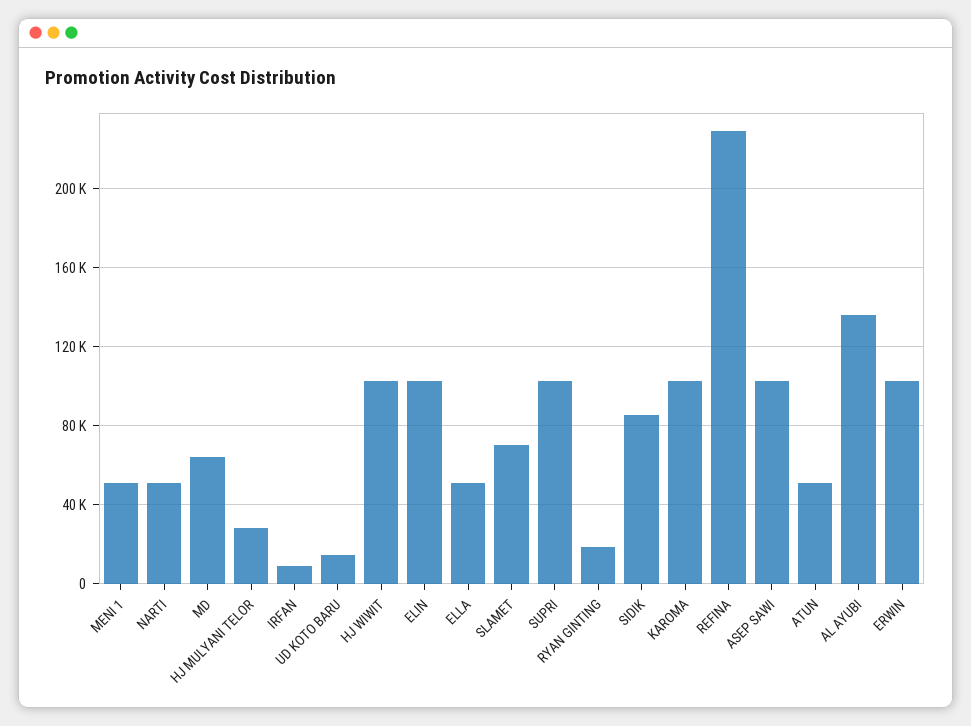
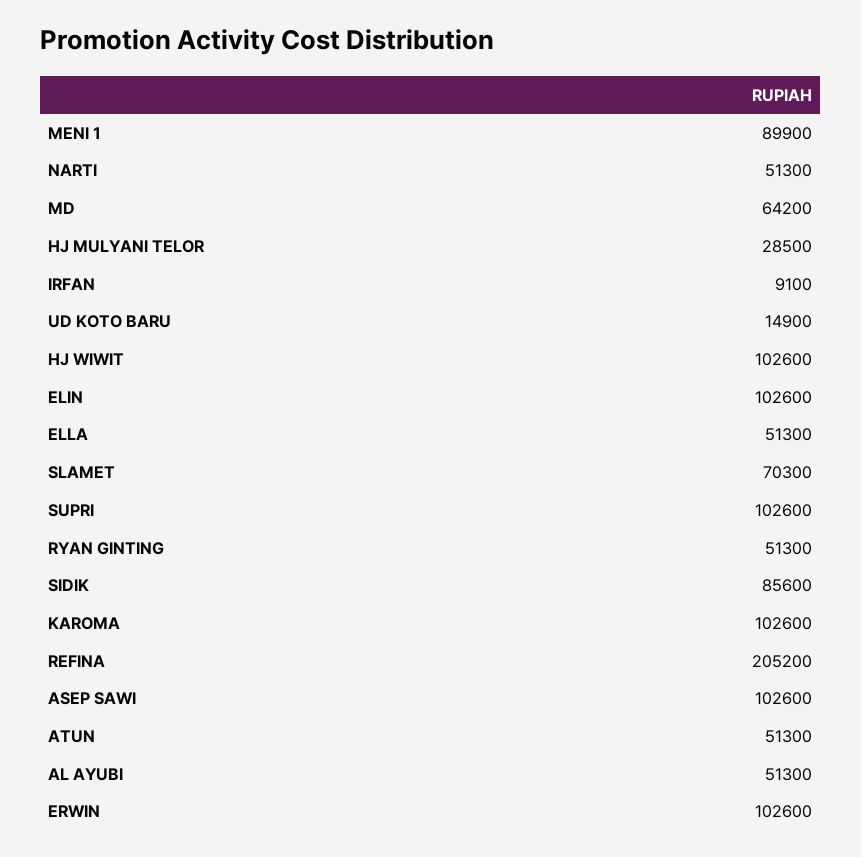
MENI 1: 50000 -> 89900
RYAN GINTING: 20000 -> 51300
REFINA: 230000 -> 205200
AL AYUBI: 135000 -> 51300

